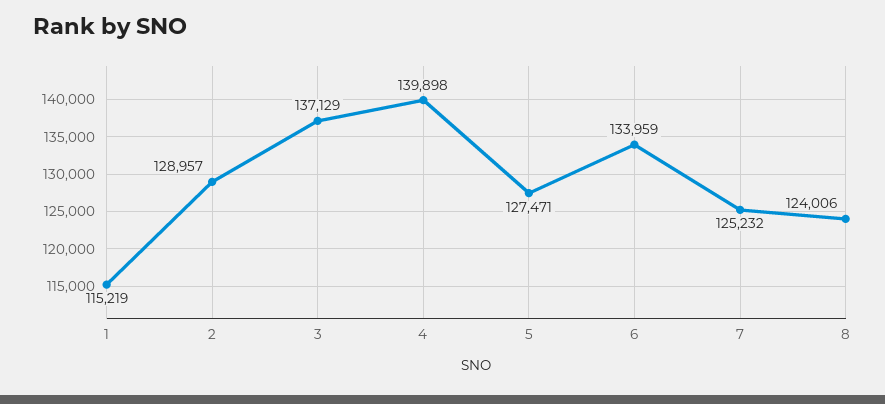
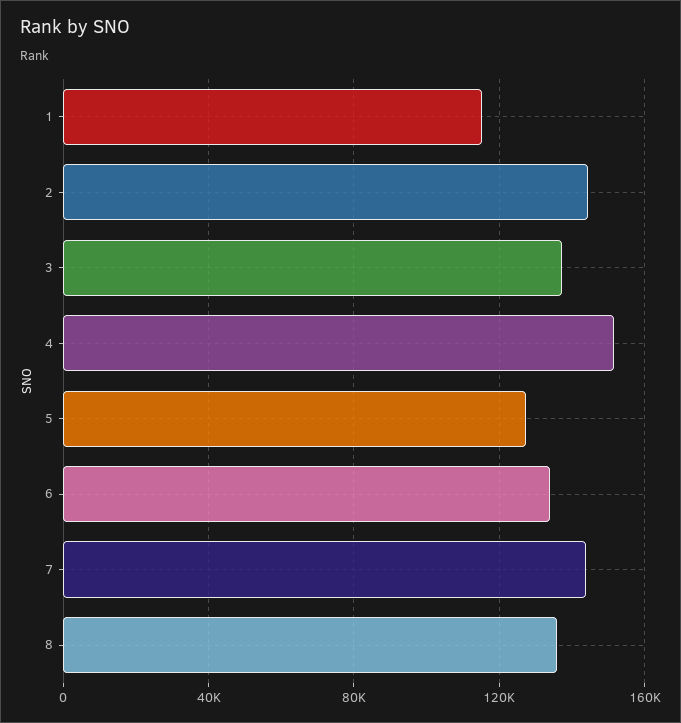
2: 128957 -> 145000
4: 139898 -> 150000
7: 125232 -> 145000
8: 124006 -> 135000

